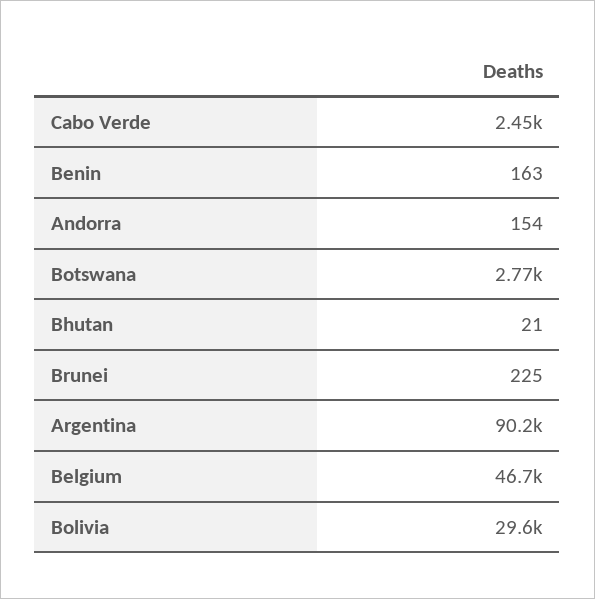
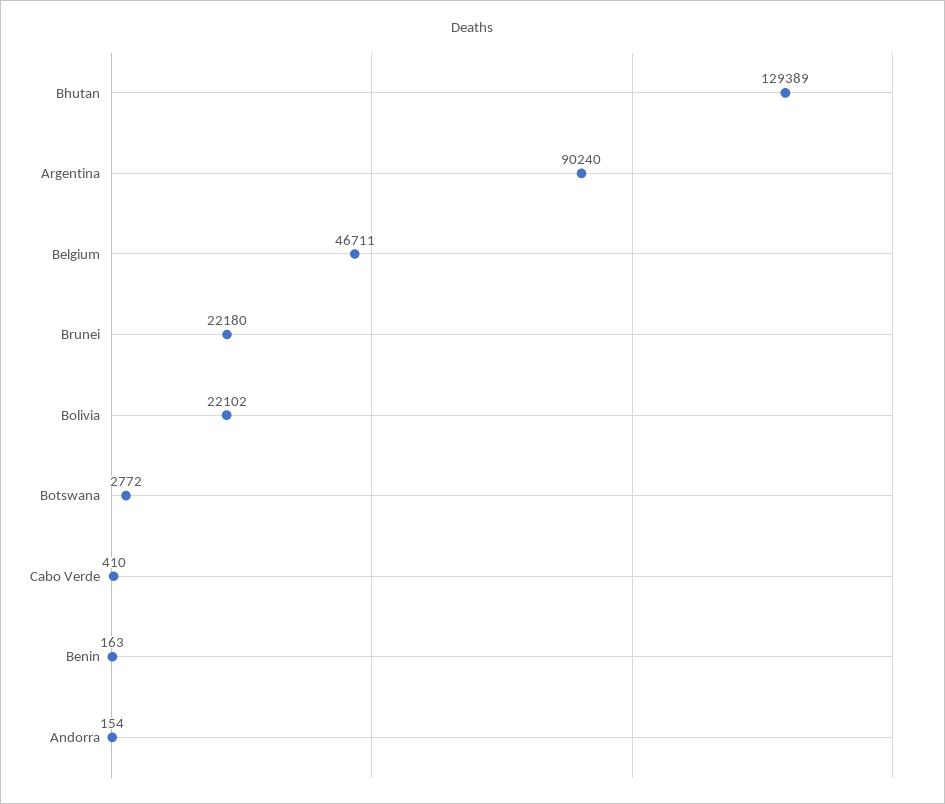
Cabo Verde: 2450 -> 410
Bhutan: 21 -> 129389
Brunei: 225 -> 22180
Bolivia: 29600 -> 22102

